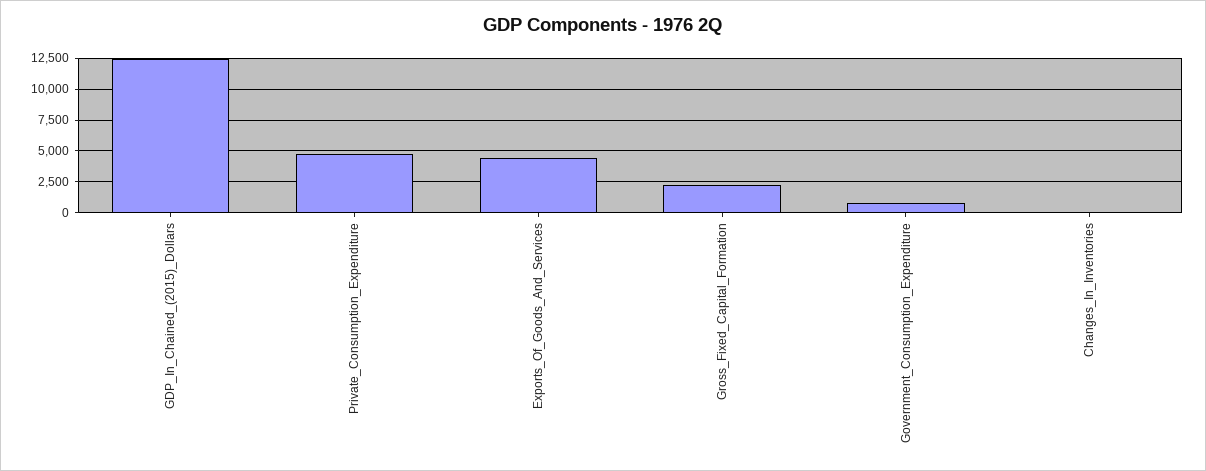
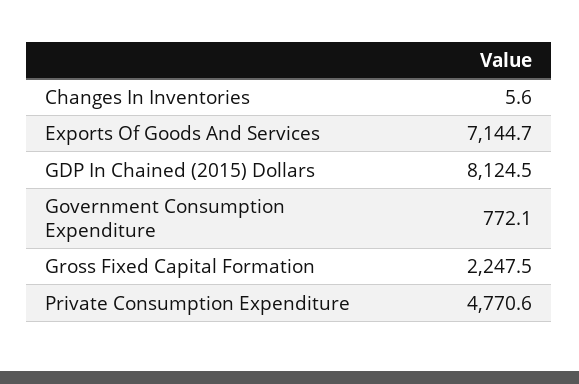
GDP_In_Chained_(2015)_Dollars: 12500 -> 8124.5
Exports_Of_Goods_And_Services: 4500 -> 7144.7

